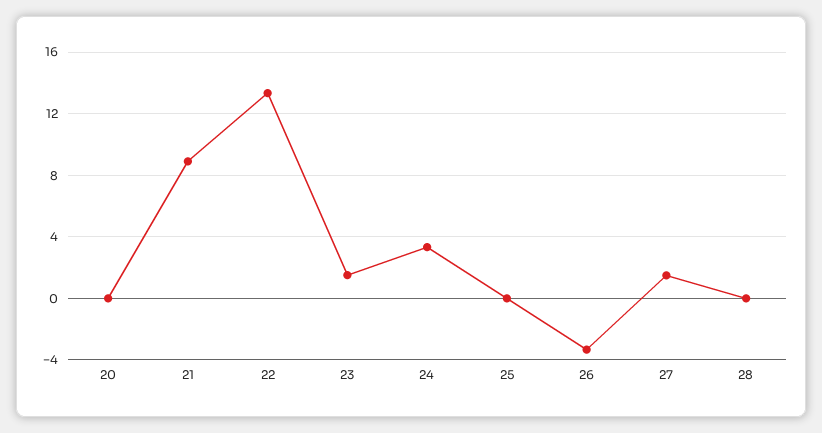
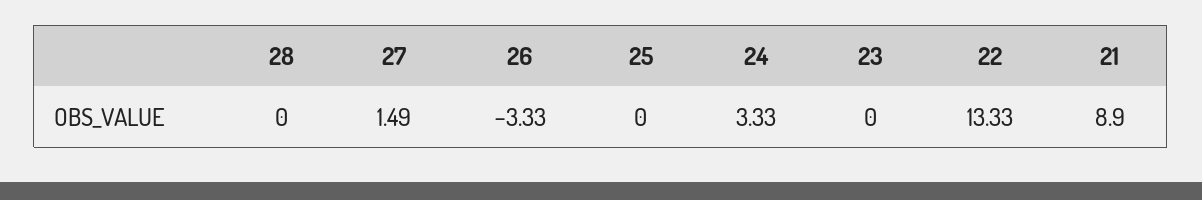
20: 0 -> none
23: 1.5 -> 0

